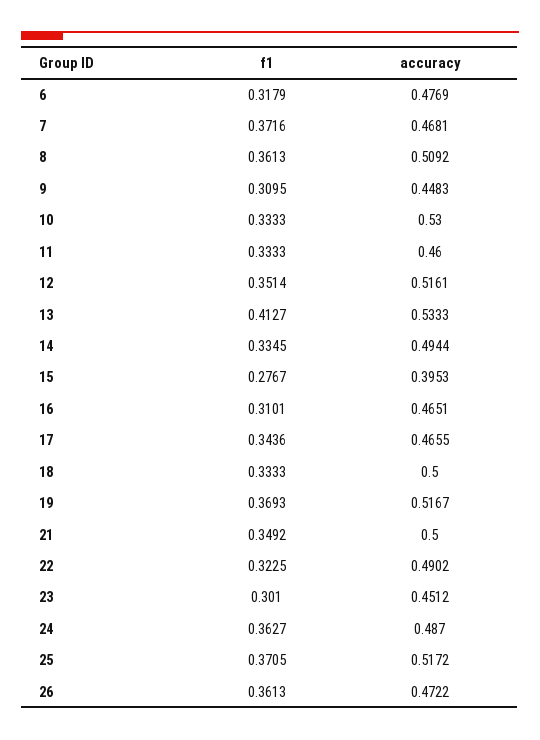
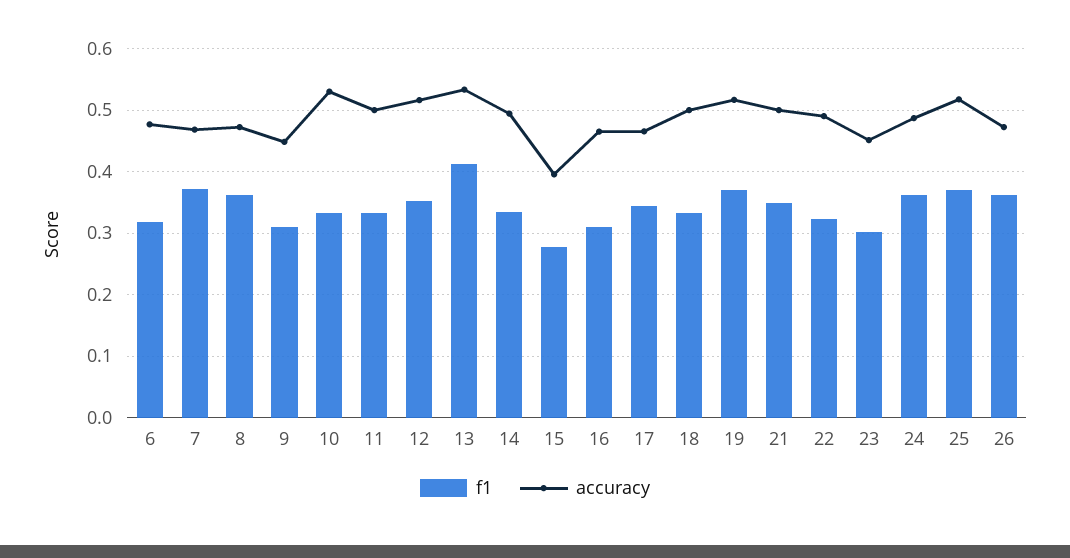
accuracy, 8: 0.5092 -> 0.47
accuracy, 11: 0.46 -> 0.5

